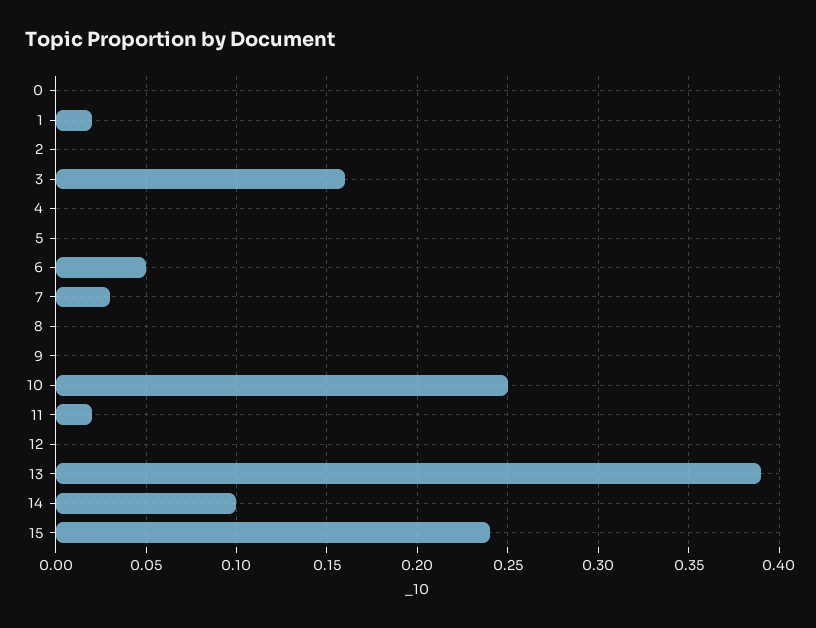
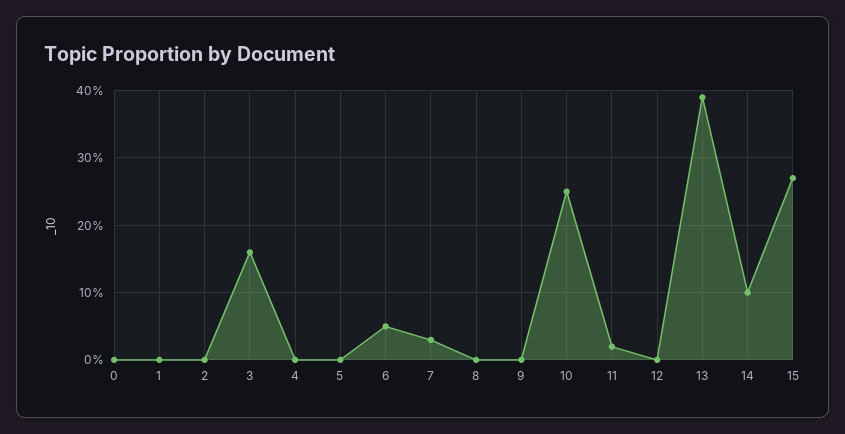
1: 0.02 -> 0
15: 0.24 -> 0.27

